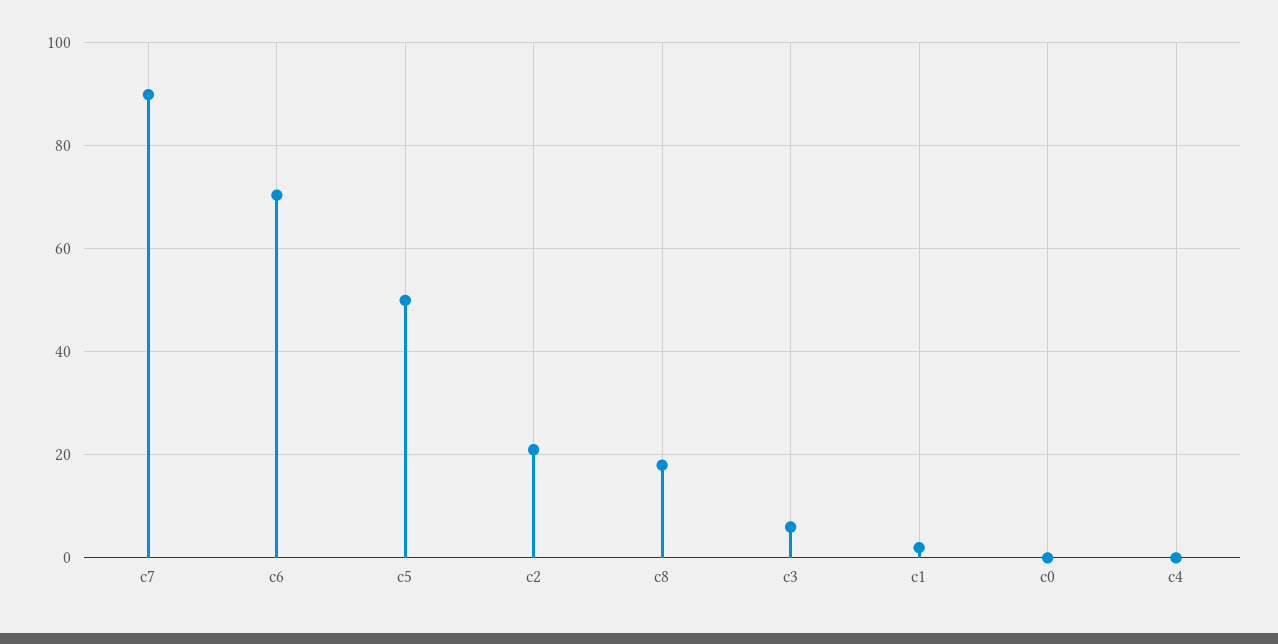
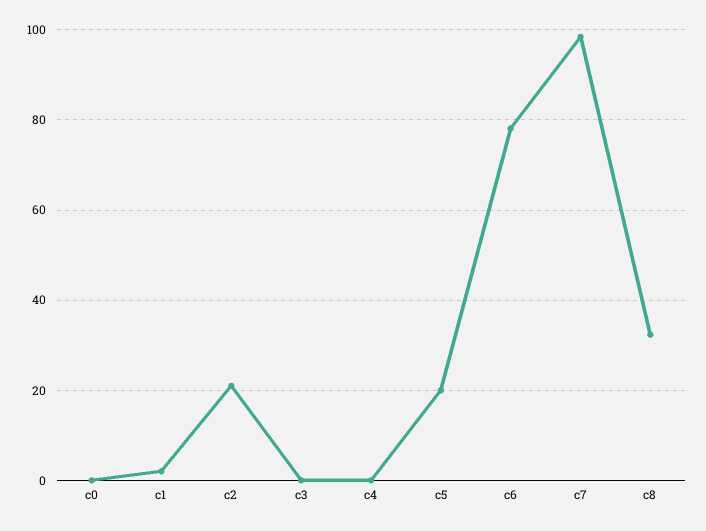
c7: 90 -> 98
c6: 70 -> 78
c5: 50 -> 20
c8: 18 -> 32
c3: 6 -> 0

